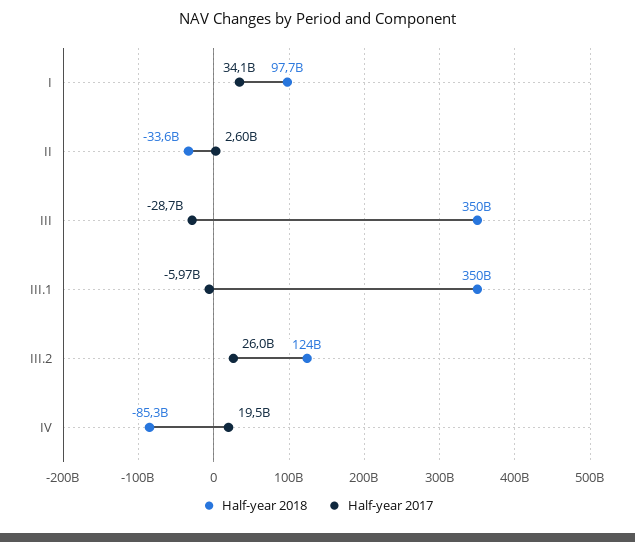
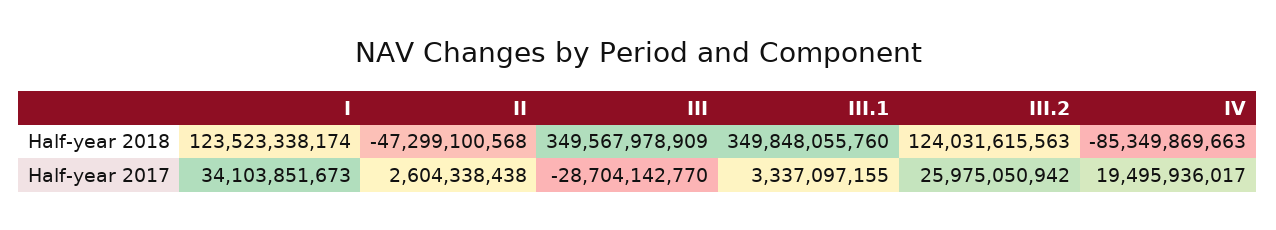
Half-year 2018, I: 97700000000 -> 123523338174
Half-year 2018, II: -33600000000 -> -47299100568
Half-year 2017, III.1: -5970000000 -> 3337097155

